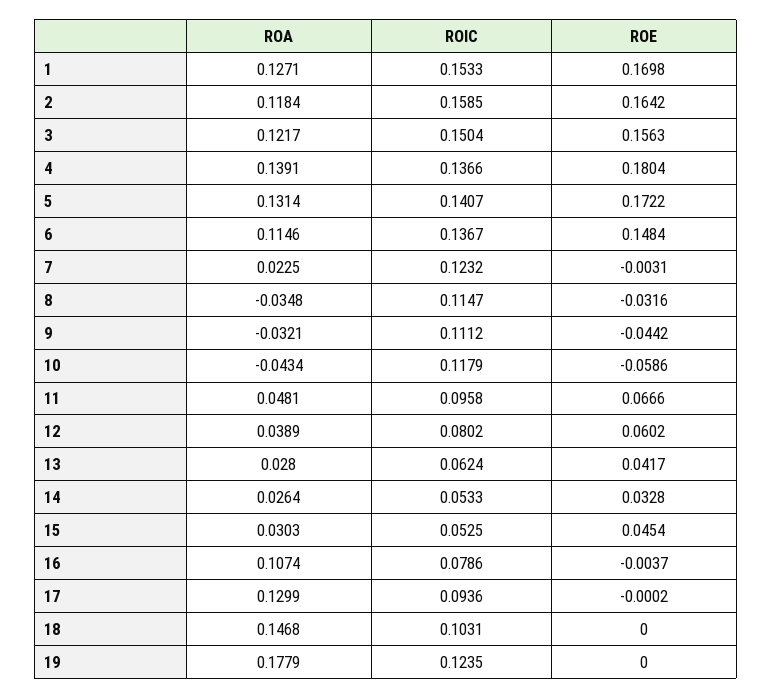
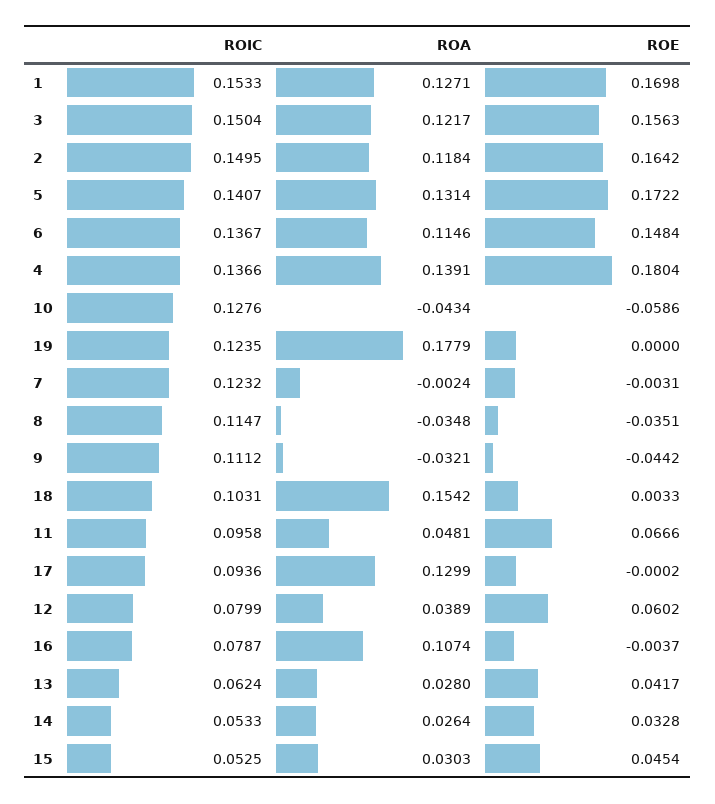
ROIC, 2: 0.1585 -> 0.1495
ROA, 7: 0.0225 -> -0.0024
ROE, 8: -0.0316 -> -0.0351
ROIC, 10: 0.1179 -> 0.1276
ROIC, 12: 0.0802 -> 0.0799
ROIC, 16: 0.0786 -> 0.0787
ROA, 18: 0.1468 -> 0.1542
ROE, 18: 0 -> 0.0033

